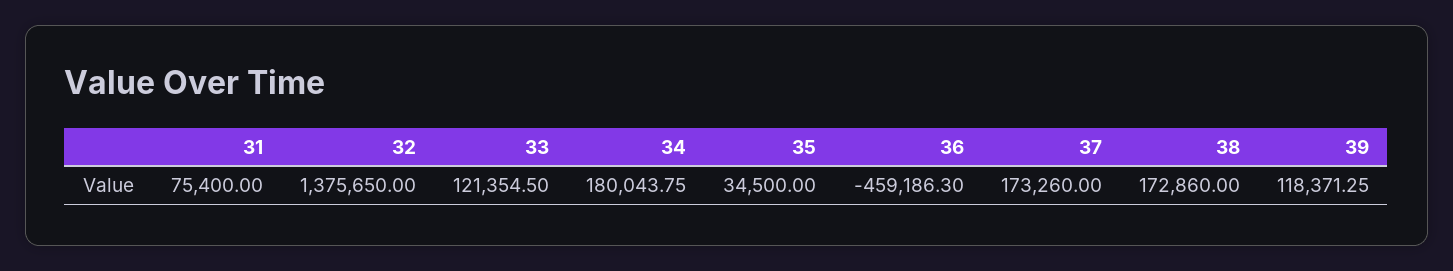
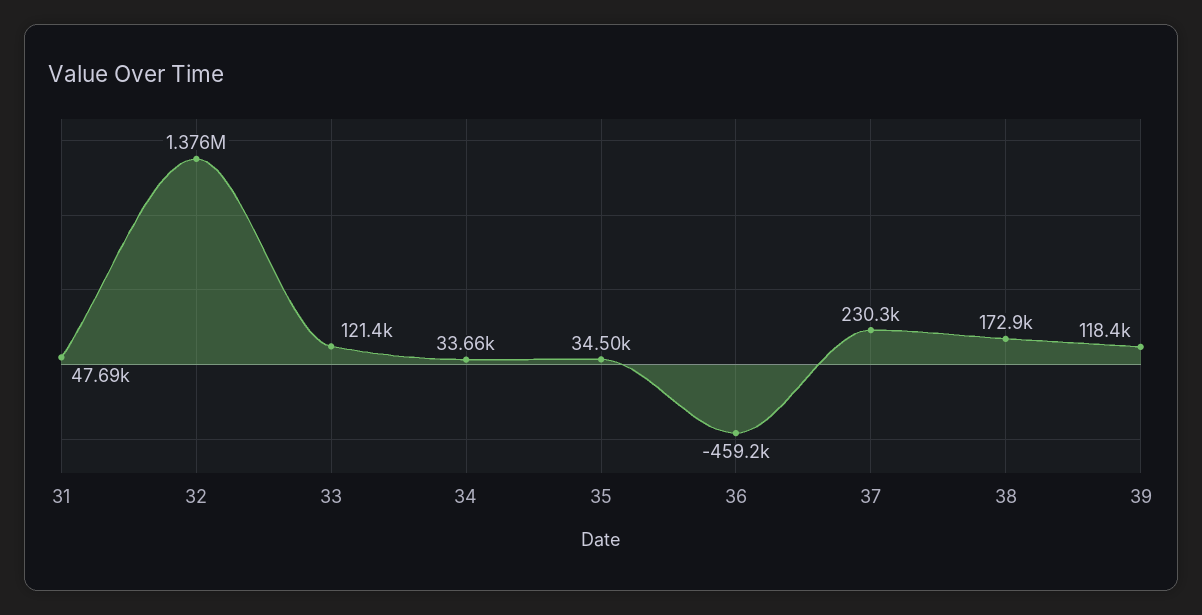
31: 75400 -> 47690
34: 180043.75 -> 33660
37: 173260 -> 230300

